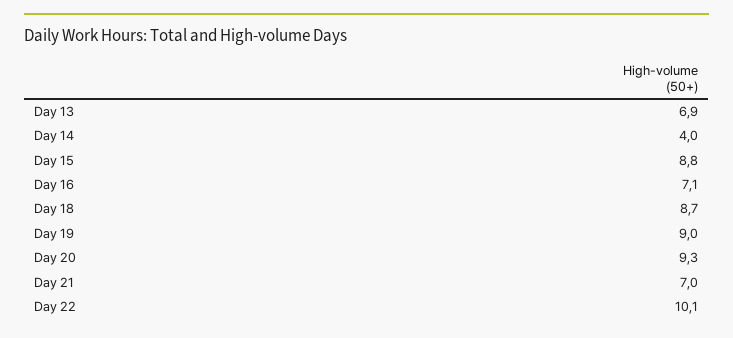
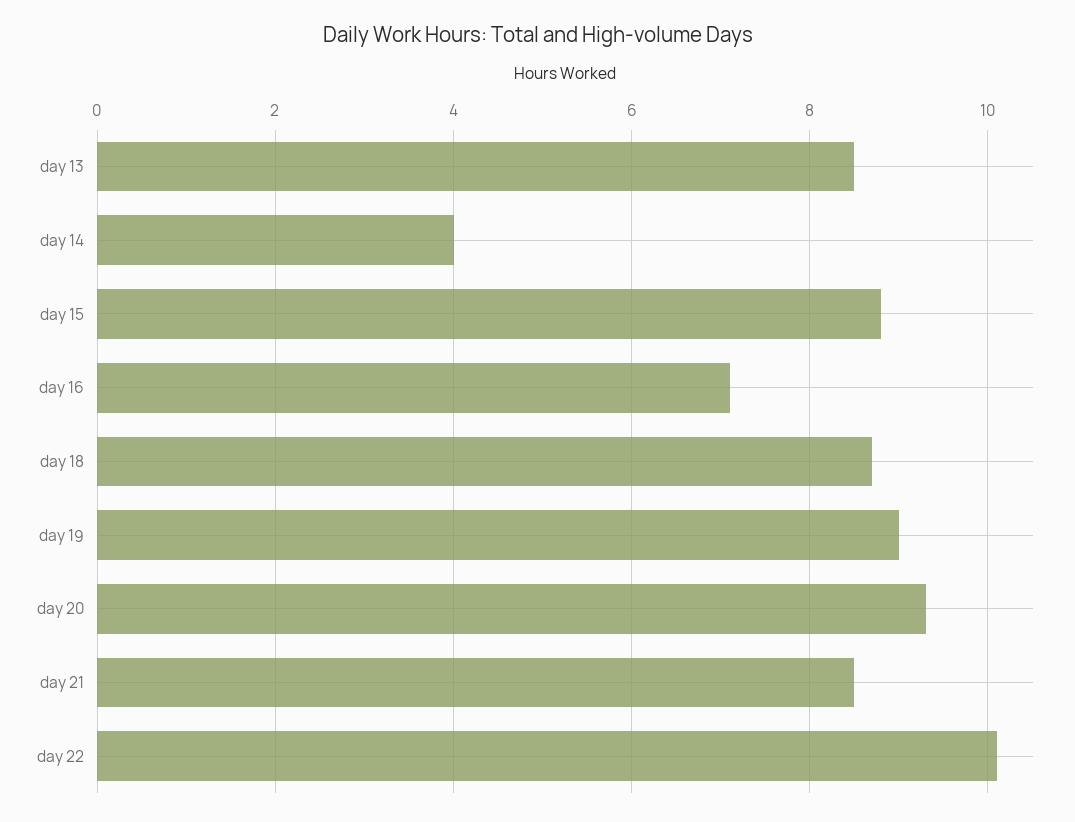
Day 13: 6.9 -> 8.5
Day 21: 7 -> 8.5

